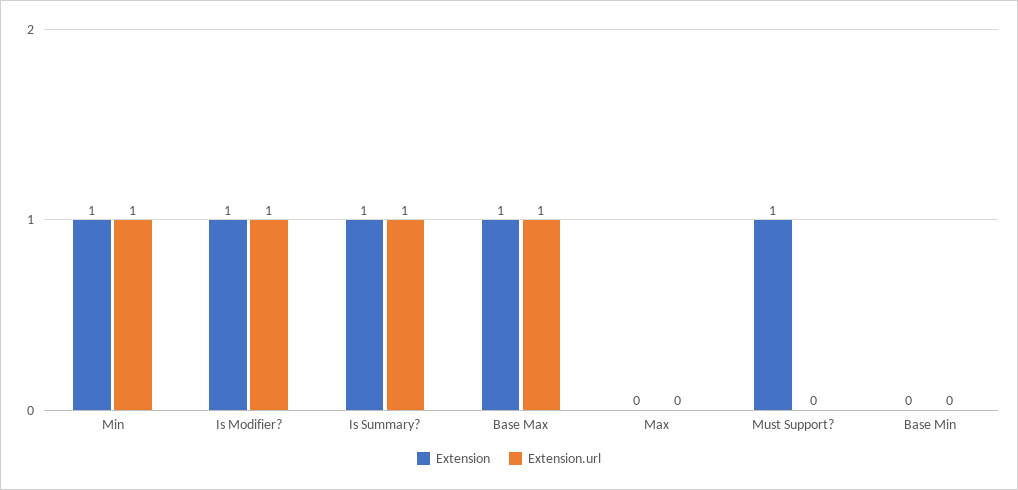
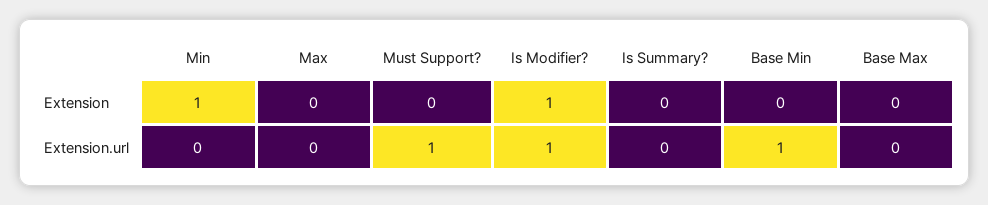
Extension.url, Min: 1 -> 0
Extension, Is Summary?: 1 -> 0
Extension.url, Is Summary?: 1 -> 0
Extension, Base Max: 1 -> 0
Extension.url, Base Max: 1 -> 0
Extension, Must Support?: 1 -> 0
Extension.url, Must Support?: 0 -> 1
Extension.url, Base Min: 0 -> 1

